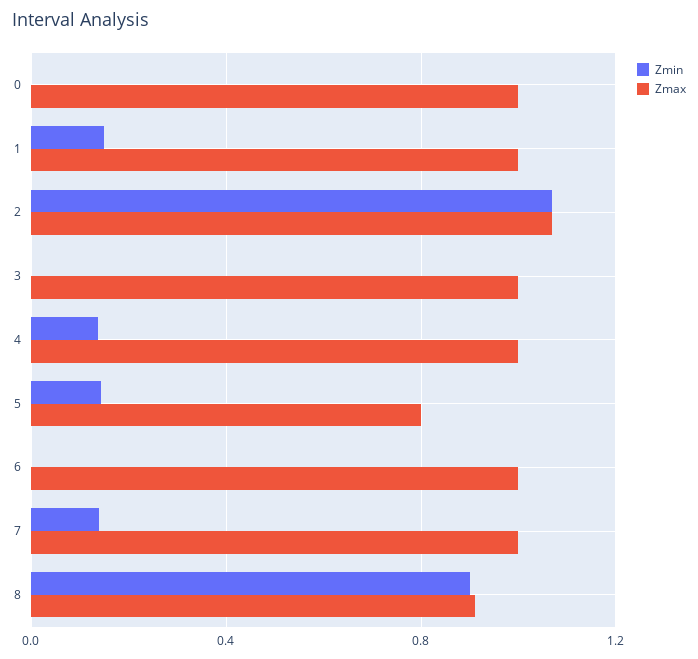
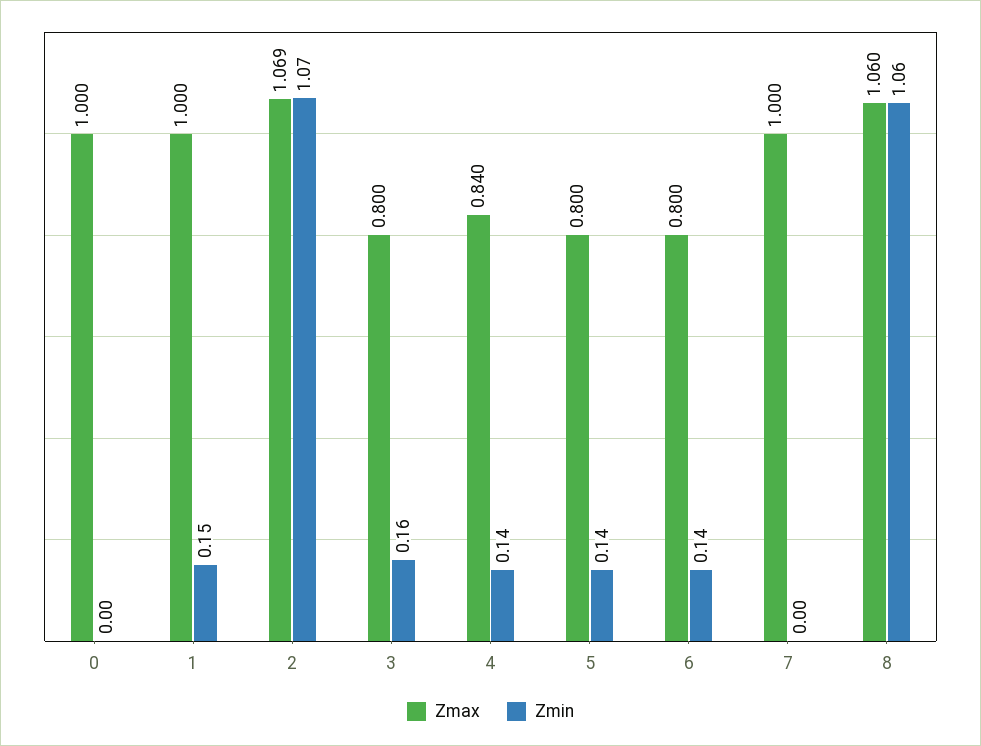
Zmin, 3: 0 -> 0.16
Zmax, 3: 1 -> 0.8
Zmax, 4: 1 -> 0.84
Zmin, 6: 0 -> 0.14
Zmax, 6: 1 -> 0.8
Zmin, 7: 0.15 -> 0
Zmin, 8: 0.9 -> 1.06
Zmax, 8: 0.9 -> 1.06

